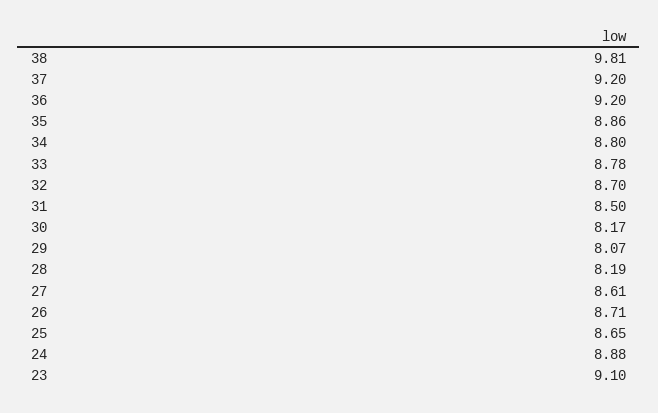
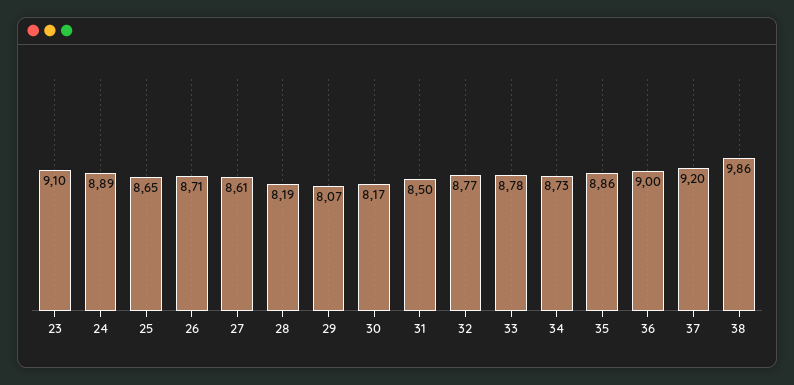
38: 9.81 -> 9.86
36: 9.2 -> 9
34: 8.8 -> 8.73
32: 8.7 -> 8.77
24: 8.88 -> 8.89

